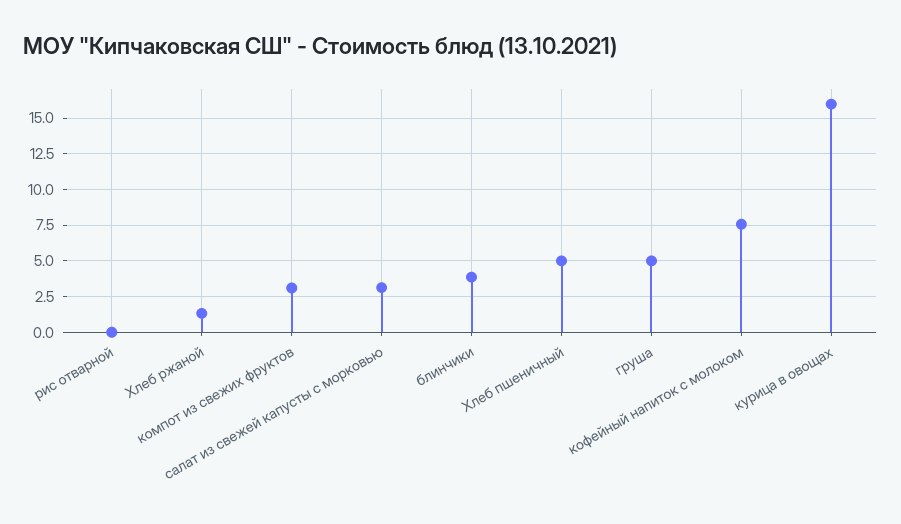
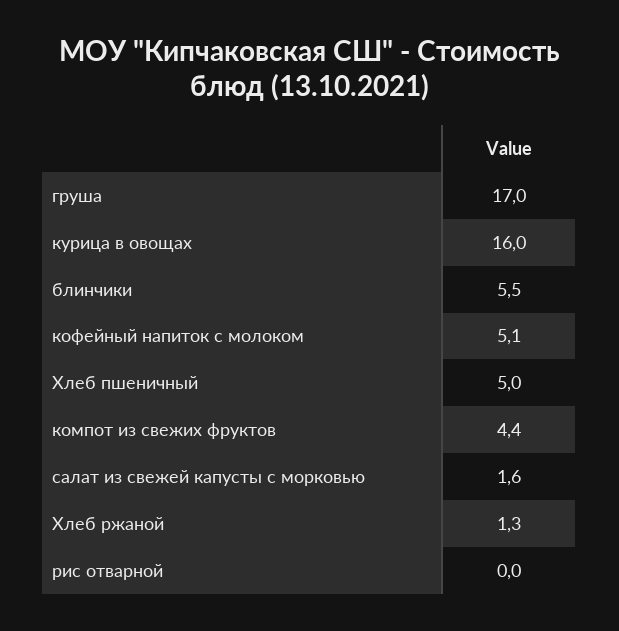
компот из свежих фруктов: 3 -> 4.4
салат из свежей капусты с морковью: 3 -> 1.6
блинчики: 4 -> 5.5
груша: 5 -> 17
кофейный напиток с молоком: 7.5 -> 5.1

